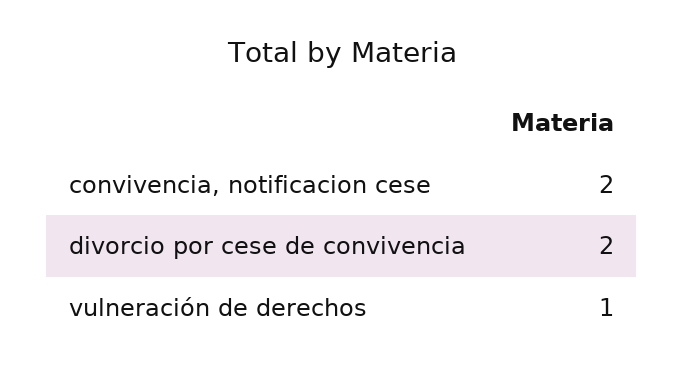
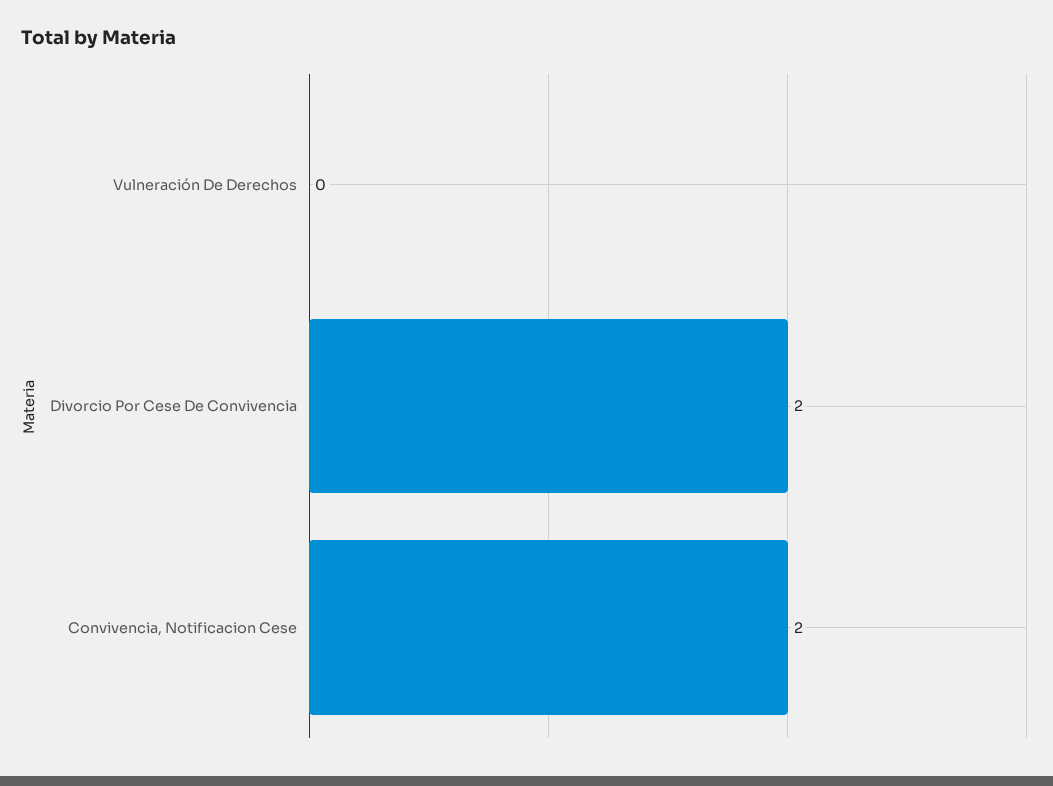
vulneración de derechos: 1 -> 0

